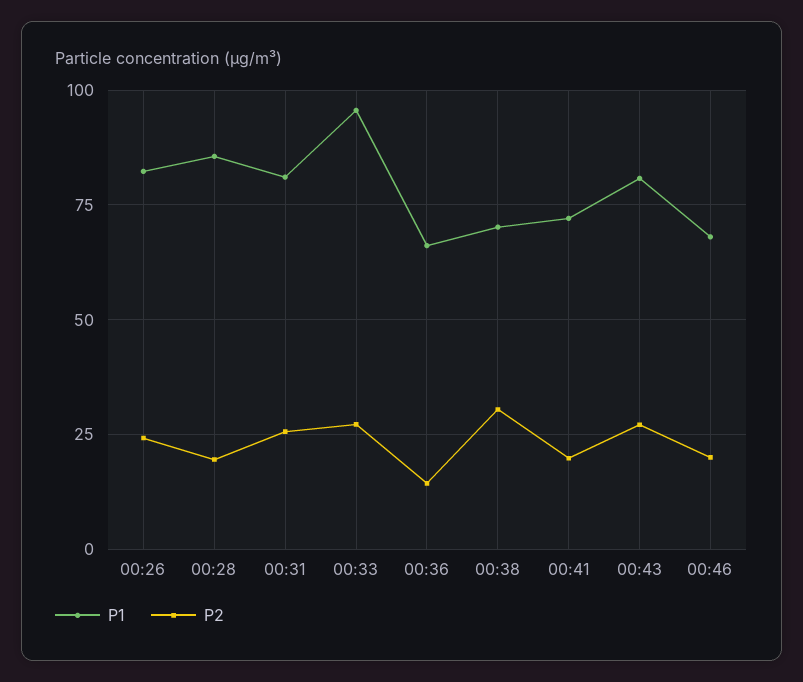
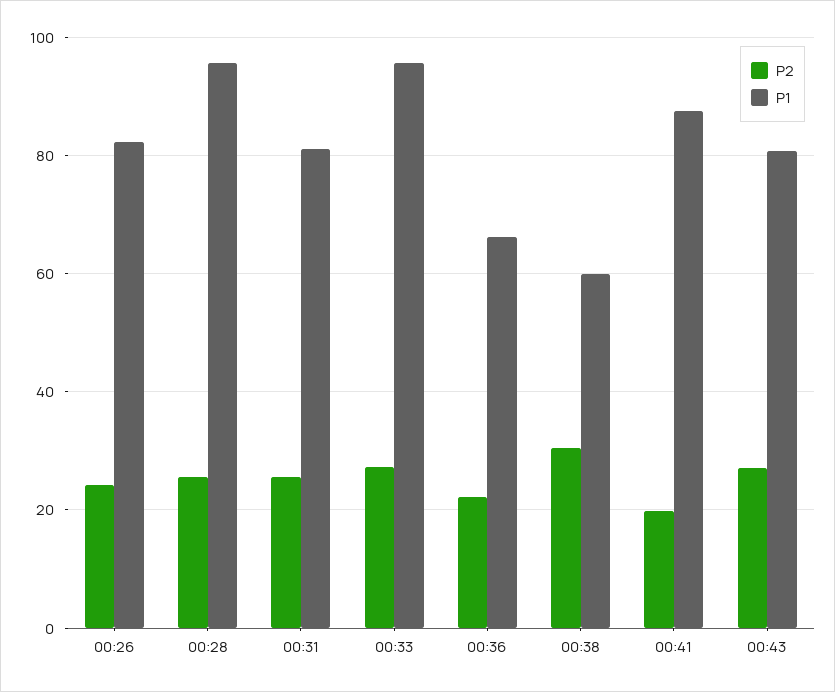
P1, 00:28: 85 -> 96
P2, 00:28: 20 -> 26
P2, 00:36: 15 -> 22
P1, 00:38: 70 -> 60
P1, 00:41: 72.5 -> 88
P1, 00:46: 67.5 -> none
P2, 00:46: 20 -> none

